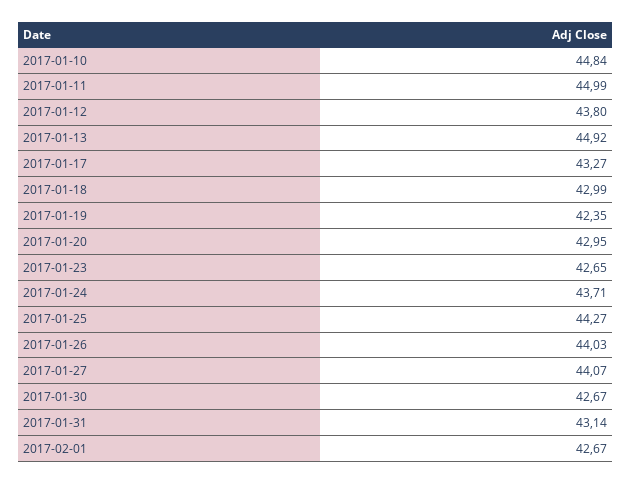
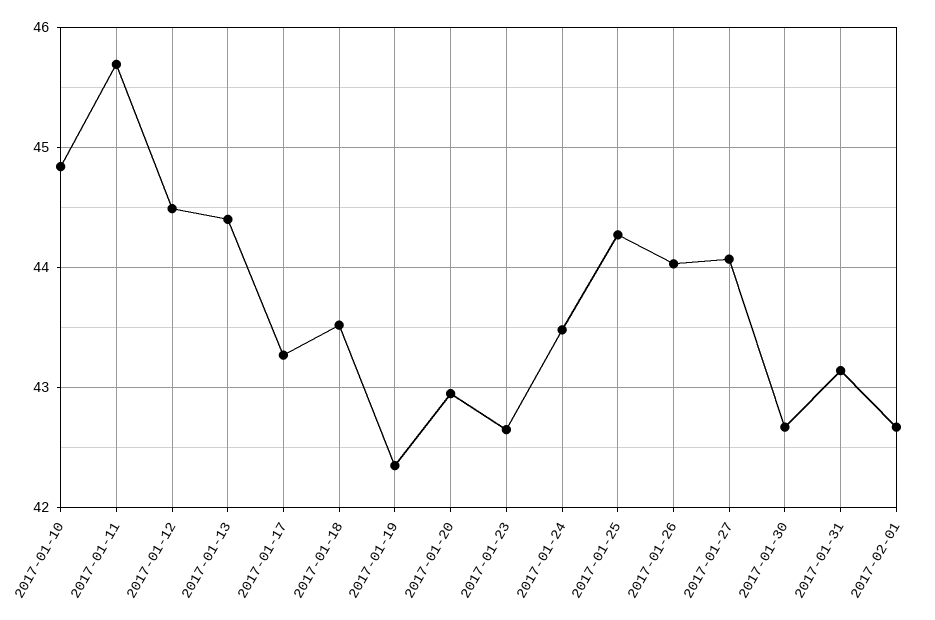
2017-01-11: 44.99 -> 45.7
2017-01-12: 43.8 -> 44.5
2017-01-13: 44.92 -> 44.4
2017-01-18: 42.99 -> 43.5
2017-01-24: 43.71 -> 43.5

